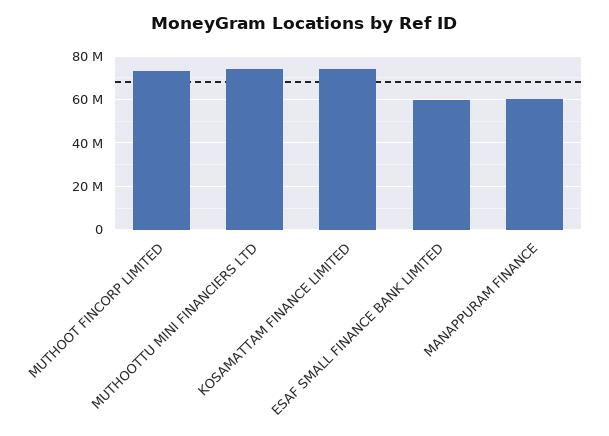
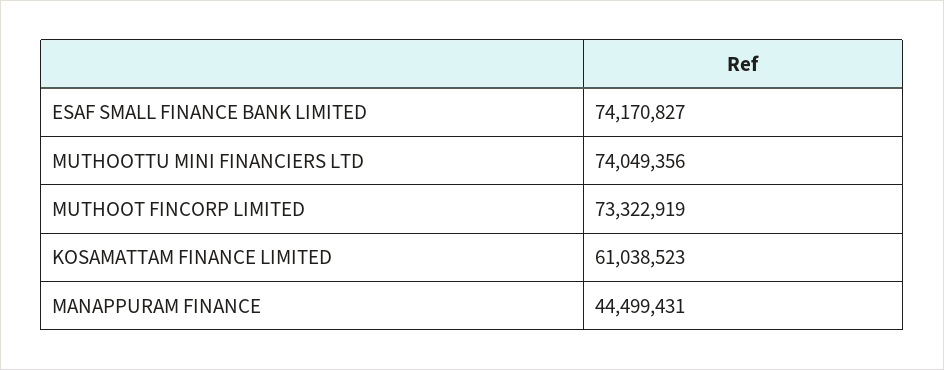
KOSAMATTAM FINANCE LIMITED: 75000000 -> 61038523
ESAF SMALL FINANCE BANK LIMITED: 60000000 -> 74170827
MANAPPURAM FINANCE: 60000000 -> 44499431

